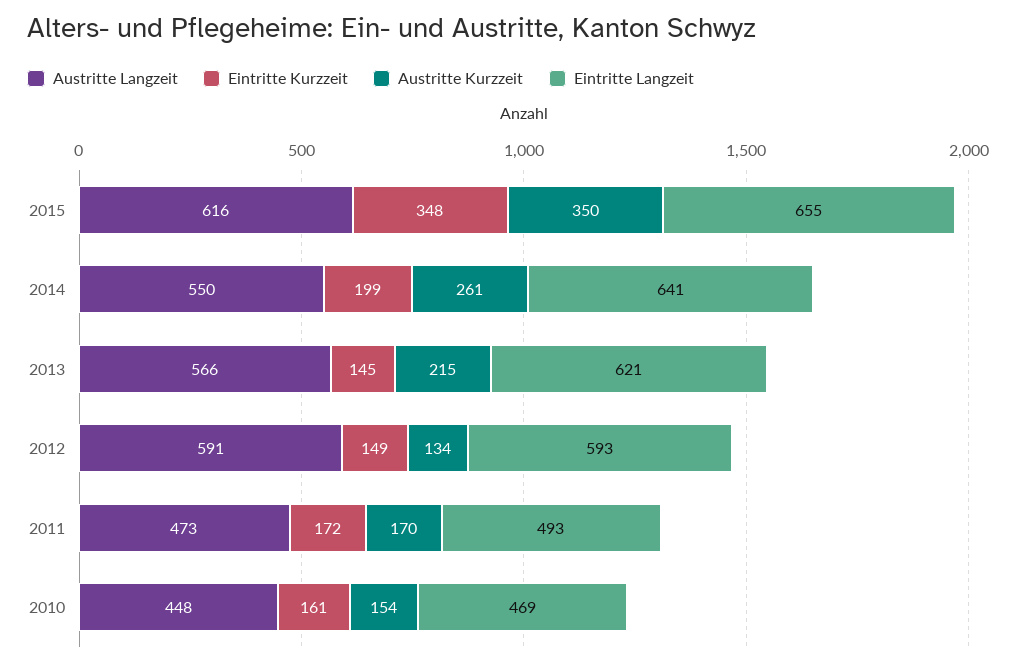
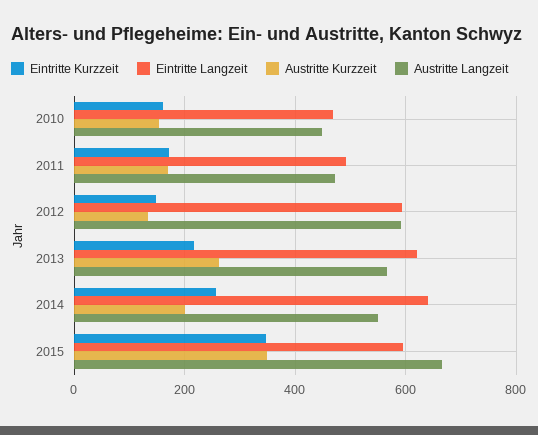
Austritte Langzeit, 2015: 616 -> 660
Eintritte Langzeit, 2015: 655 -> 600
Eintritte Kurzzeit, 2014: 199 -> 260
Austritte Kurzzeit, 2014: 261 -> 200
Eintritte Kurzzeit, 2013: 145 -> 220
Austritte Kurzzeit, 2013: 215 -> 260

